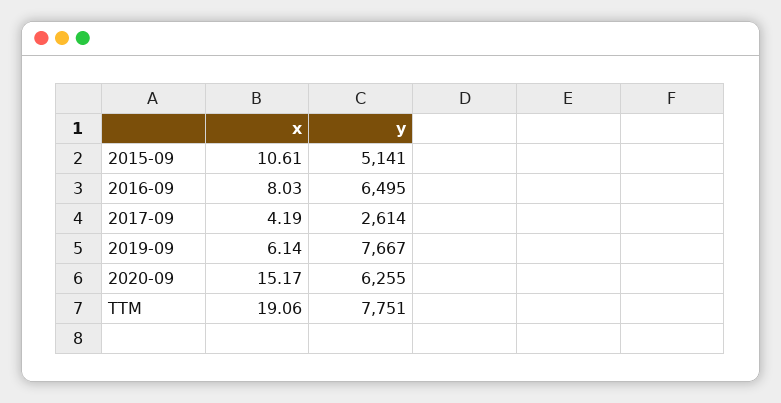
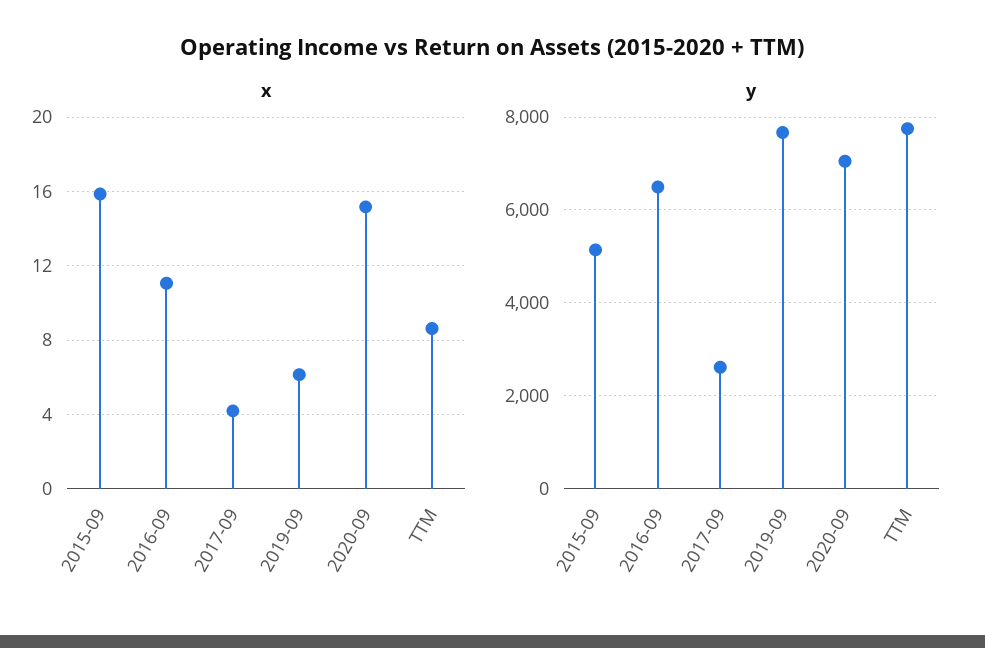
x, 2015-09: 10.61 -> 16
x, 2016-09: 8.03 -> 11
y, 2020-09: 6255 -> 7000
x, TTM: 19.06 -> 8.5

